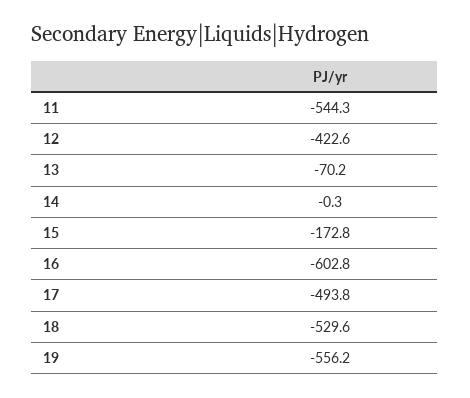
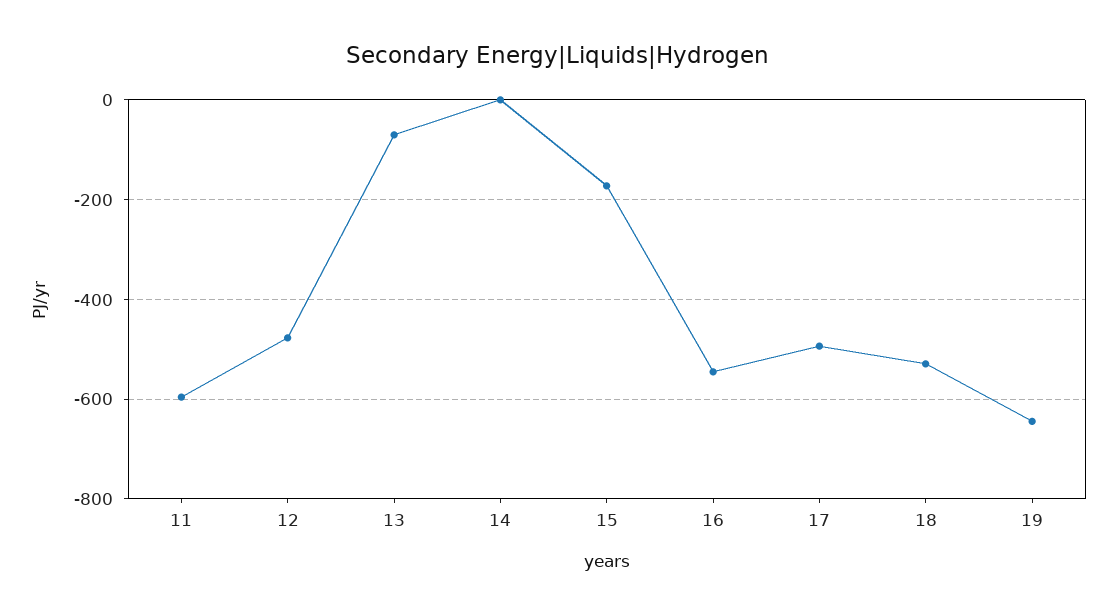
11: -544.3 -> -600
12: -422.6 -> -480
16: -602.8 -> -540
19: -556.2 -> -640

